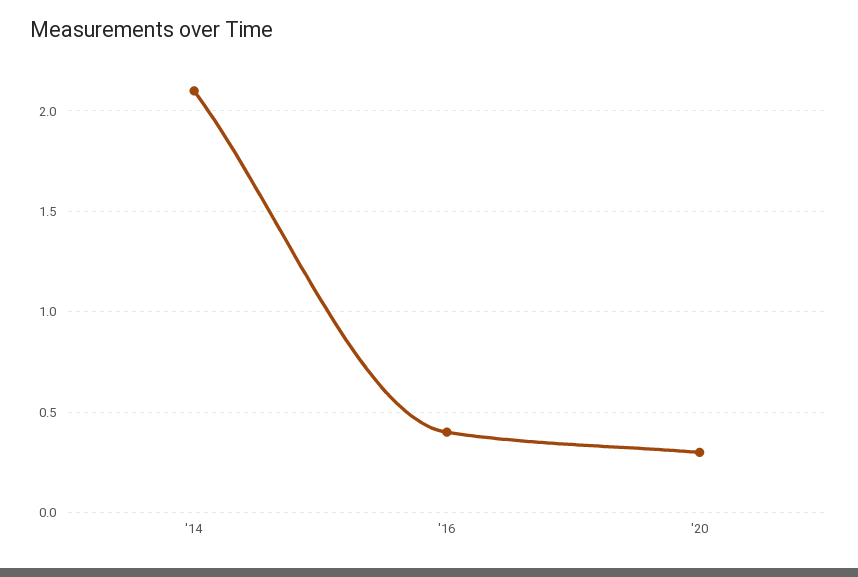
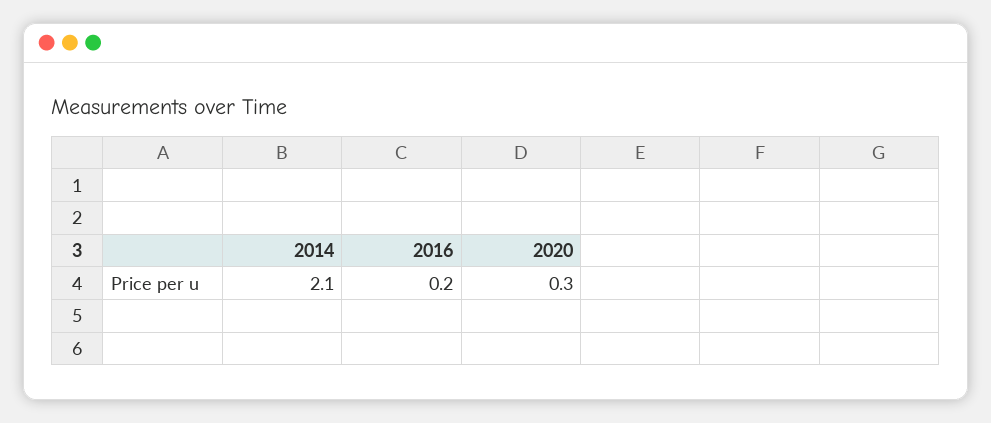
'16: 0.4 -> 0.2

